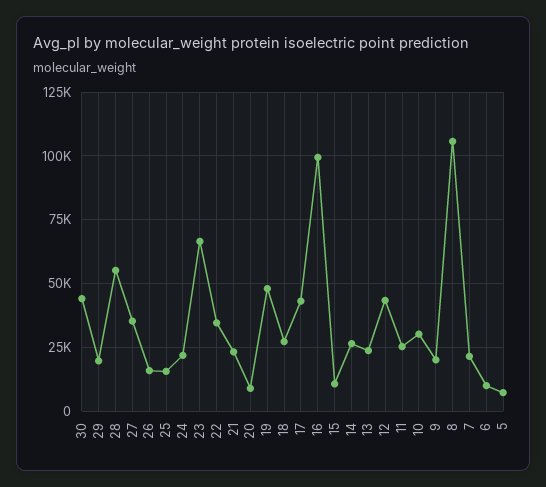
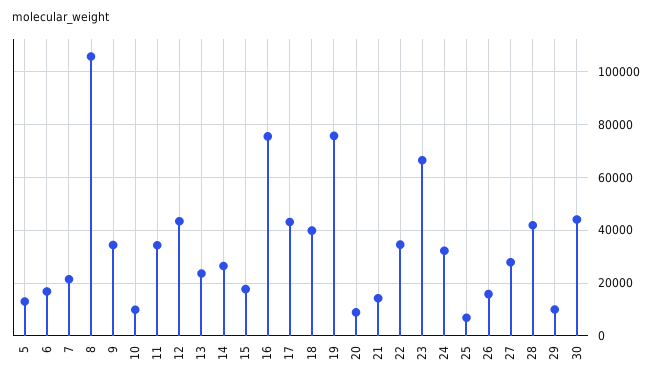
29: 20000 -> 10000
28: 55000 -> 42500
27: 35000 -> 27500
25: 15000 -> 7500
24: 22500 -> 32500
21: 22500 -> 15000
19: 47500 -> 75000
18: 27500 -> 40000
16: 100000 -> 75000
15: 10000 -> 17500
11: 25000 -> 35000
10: 30000 -> 10000
9: 20000 -> 35000
6: 10000 -> 17500
5: 7500 -> 12500

